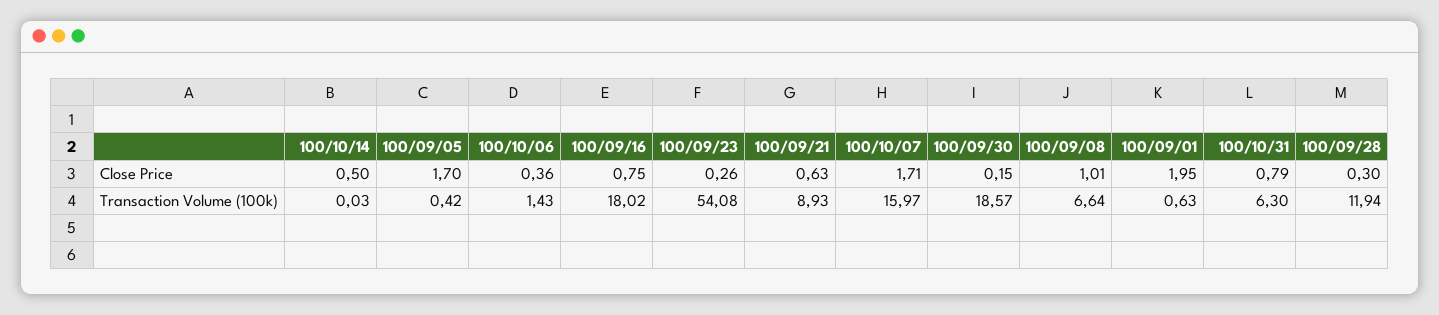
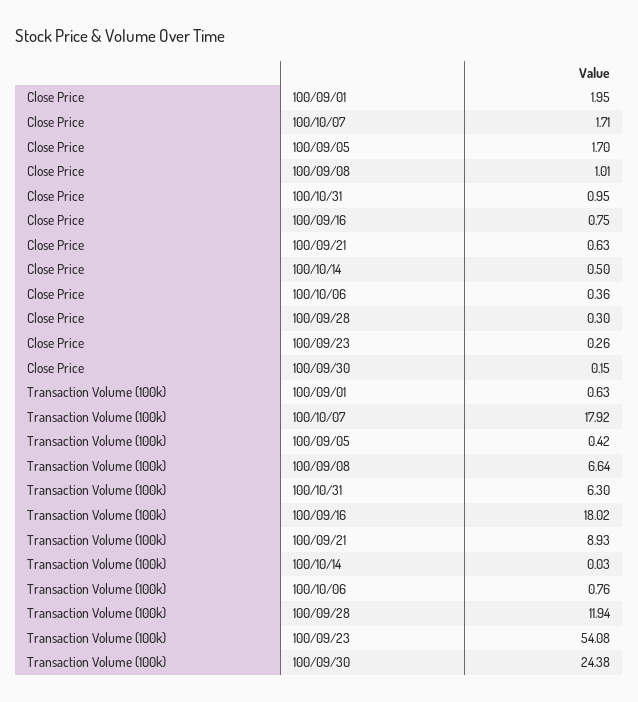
100/10/31, Close Price: 0.79 -> 0.95
100/10/06, Transaction Volume (100k): 1.43 -> 0.76
100/10/07, Transaction Volume (100k): 15.97 -> 17.92
100/09/30, Transaction Volume (100k): 18.57 -> 24.38

